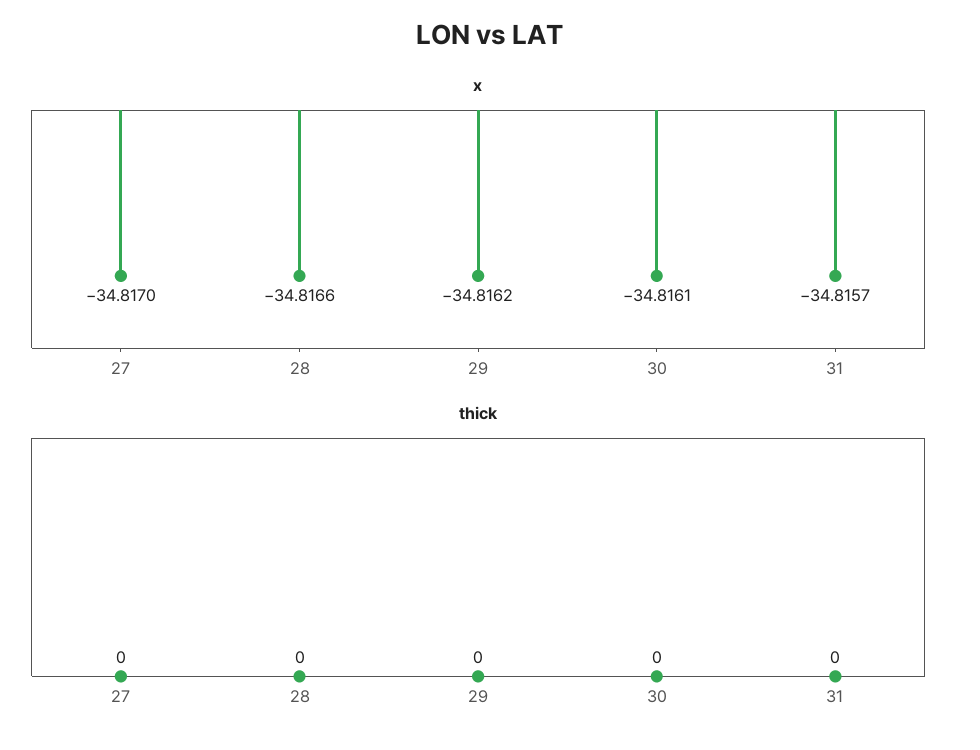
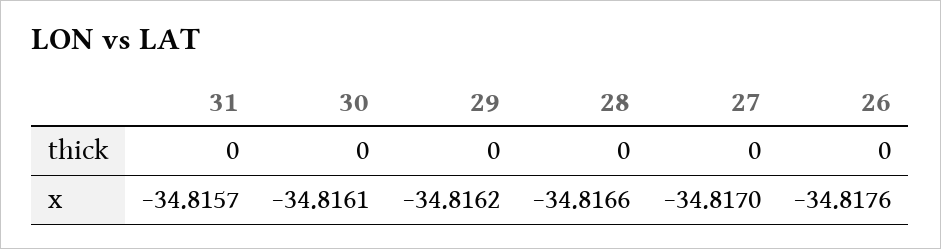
thick, 26: none -> 0
x, 26: none -> -34.8176

